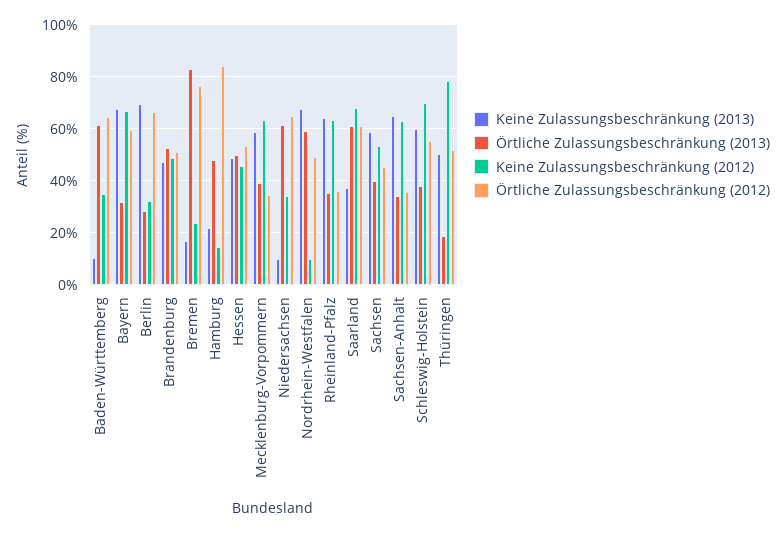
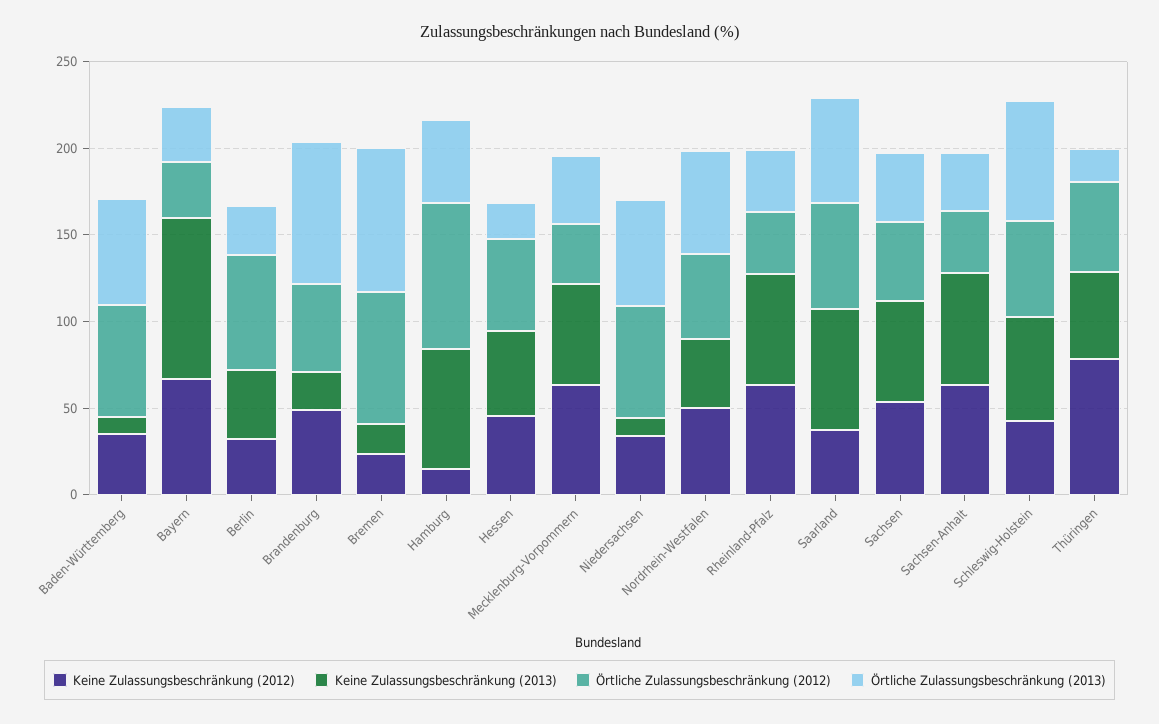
Keine Zulassungsbeschränkung (2013), Bayern: 67.5 -> 90
Örtliche Zulassungsbeschränkung (2012), Bayern: 60 -> 30
Keine Zulassungsbeschränkung (2013), Berlin: 70 -> 40
Keine Zulassungsbeschränkung (2013), Brandenburg: 47.5 -> 20
Örtliche Zulassungsbeschränkung (2013), Brandenburg: 52.5 -> 80
Keine Zulassungsbeschränkung (2013), Hamburg: 22.5 -> 70
Örtliche Zulassungsbeschränkung (2013), Hessen: 50 -> 20
Keine Zulassungsbeschränkung (2013), Nordrhein-Westfalen: 67.5 -> 40
Keine Zulassungsbeschränkung (2012), Nordrhein-Westfalen: 10 -> 50
Keine Zulassungsbeschränkung (2013), Saarland: 37.5 -> 70
Keine Zulassungsbeschränkung (2012), Saarland: 67.5 -> 40
Örtliche Zulassungsbeschränkung (2013), Schleswig-Holstein: 37.5 -> 70
Keine Zulassungsbeschränkung (2012), Schleswig-Holstein: 70 -> 40

